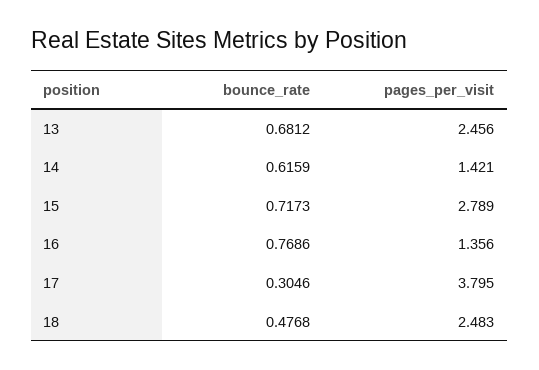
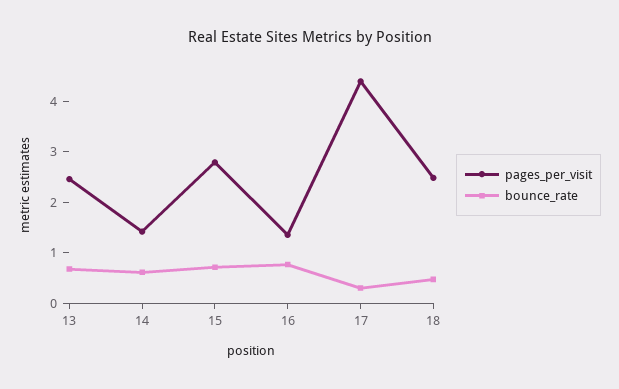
pages_per_visit, 17: 3.795 -> 4.4

